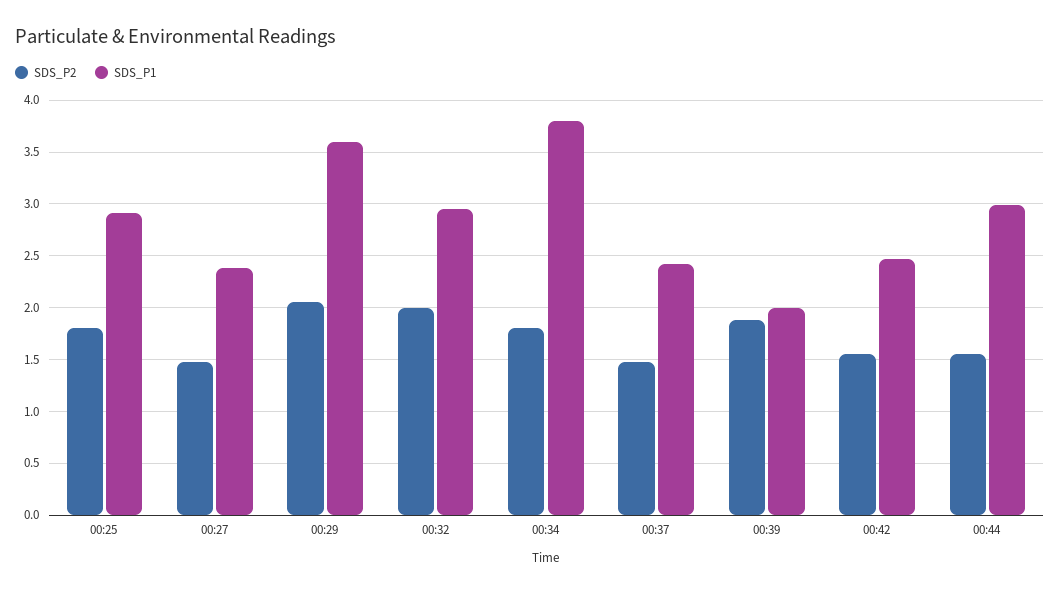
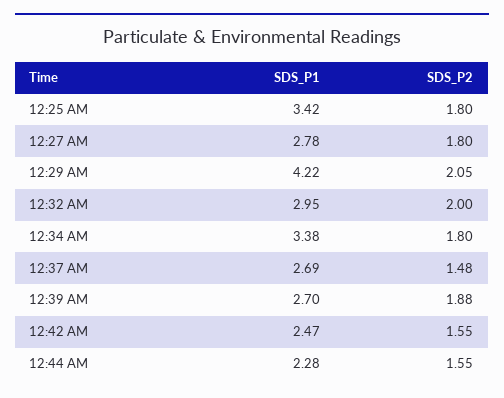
SDS_P1, 00:25: 2.9 -> 3.42
SDS_P2, 00:27: 1.5 -> 1.8
SDS_P1, 00:27: 2.4 -> 2.78
SDS_P1, 00:29: 3.6 -> 4.22
SDS_P1, 00:34: 3.8 -> 3.38
SDS_P1, 00:37: 2.4 -> 2.69
SDS_P1, 00:39: 2 -> 2.7
SDS_P1, 00:44: 3 -> 2.28

